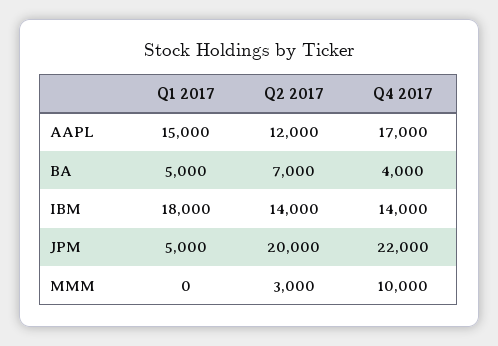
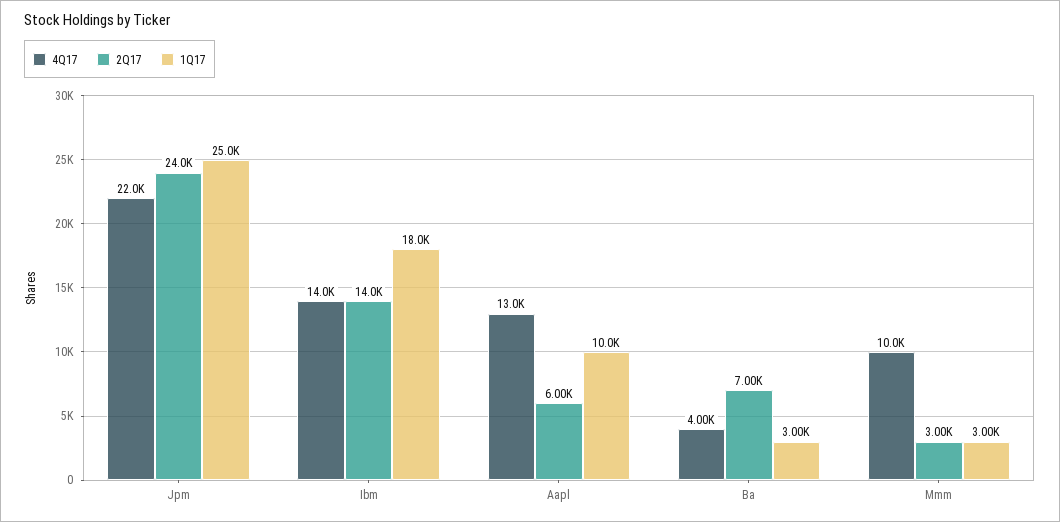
Q1 2017, AAPL: 15000 -> 10000
Q2 2017, AAPL: 12000 -> 6000
Q4 2017, AAPL: 17000 -> 13000
Q1 2017, BA: 5000 -> 3000
Q1 2017, JPM: 5000 -> 25000
Q2 2017, JPM: 20000 -> 24000
Q1 2017, MMM: 0 -> 3000

